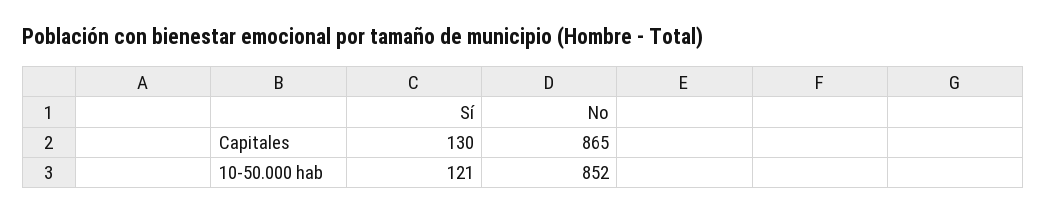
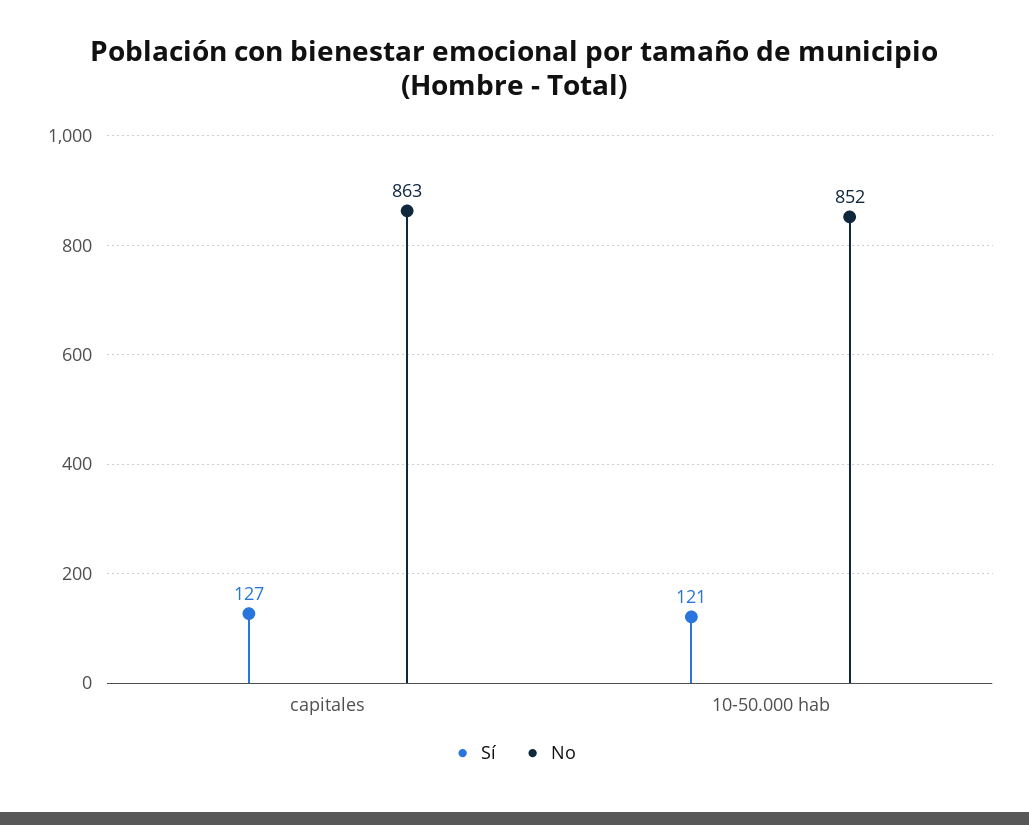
Sí, Capitales: 130 -> 127
No, Capitales: 865 -> 863

